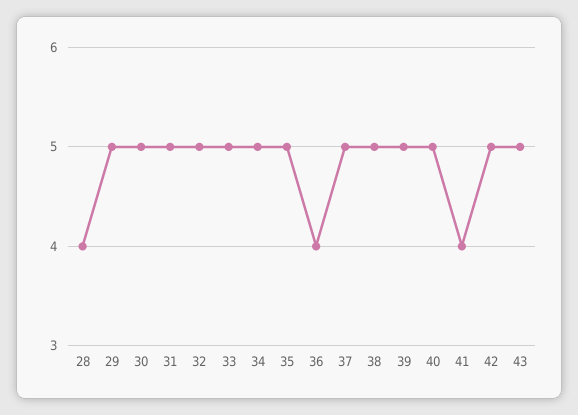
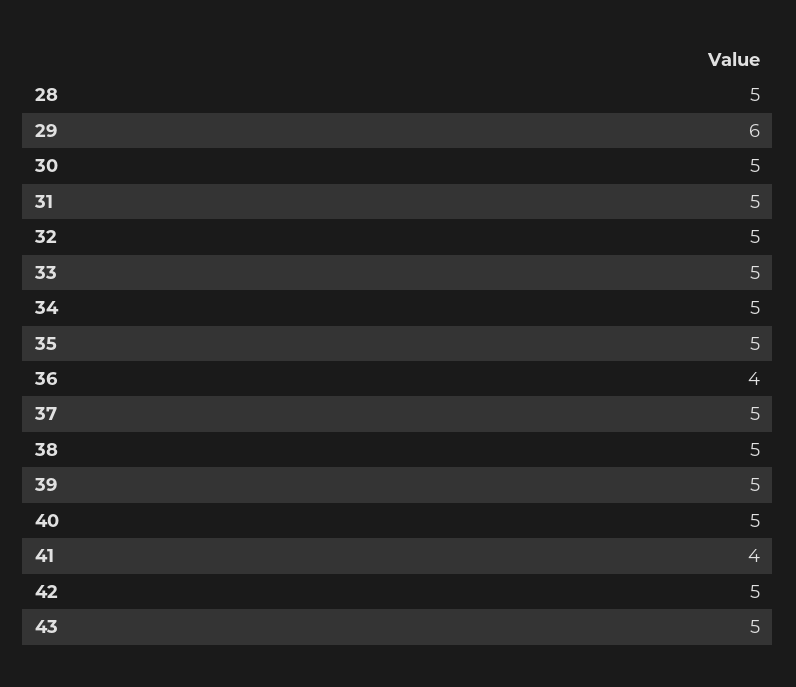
28: 4 -> 5
29: 5 -> 6

